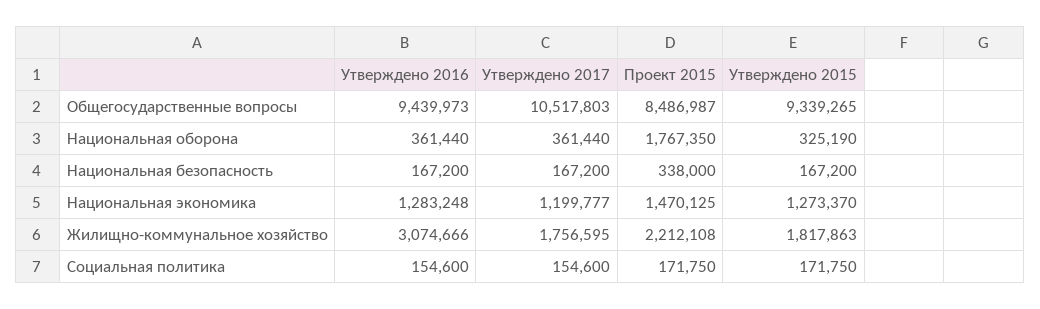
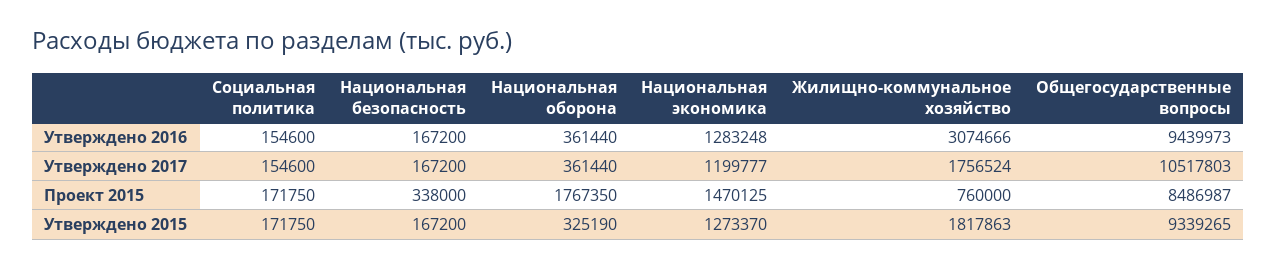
Утверждено 2017, Жилищно-коммунальное хозяйство: 1756595 -> 1756524
Проект 2015, Жилищно-коммунальное хозяйство: 2212108 -> 760000

